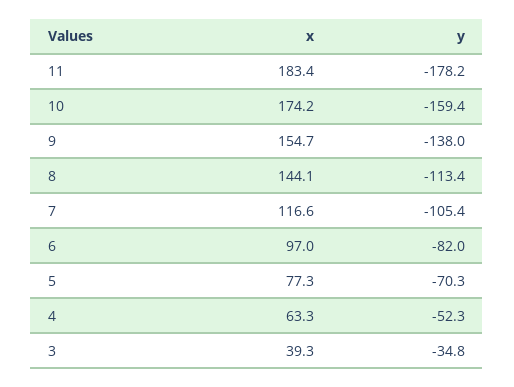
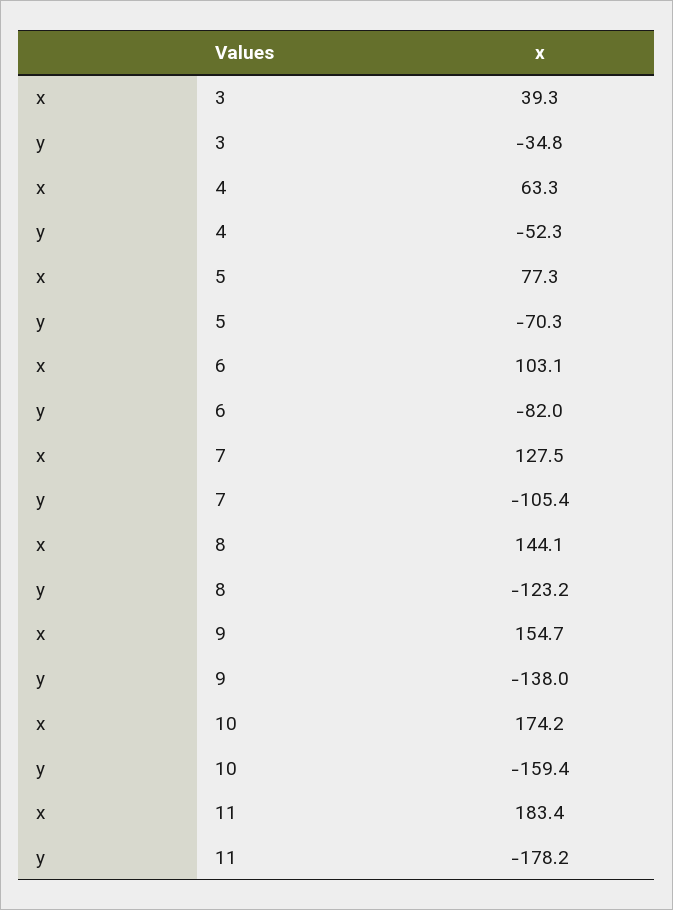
y, 8: -113.4 -> -123.2
x, 7: 116.6 -> 127.5
x, 6: 97 -> 103.1

